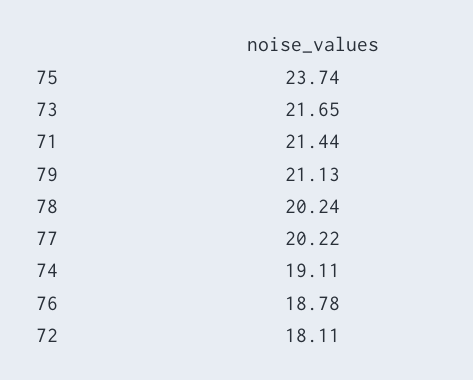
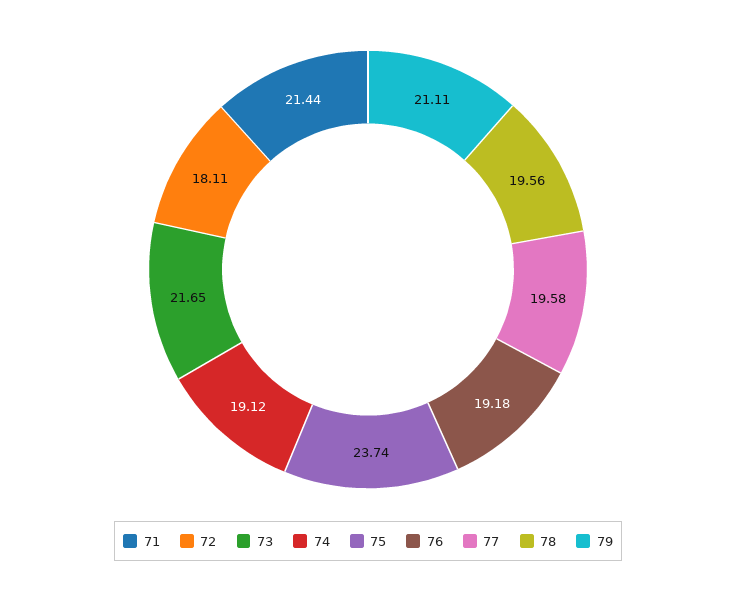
79: 21.13 -> 21.11
78: 20.24 -> 19.56
77: 20.22 -> 19.58
74: 19.11 -> 19.12
76: 18.78 -> 19.18

